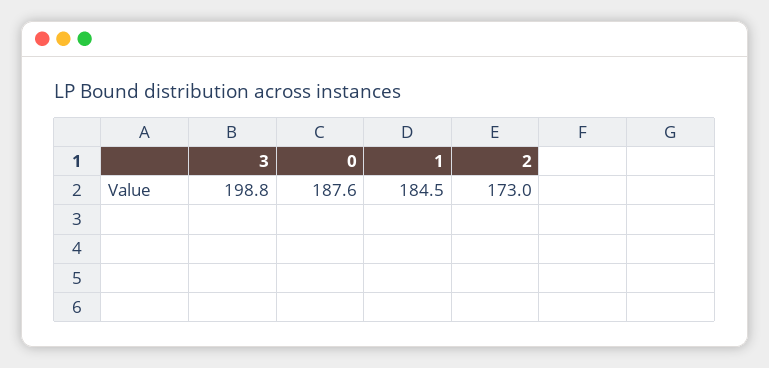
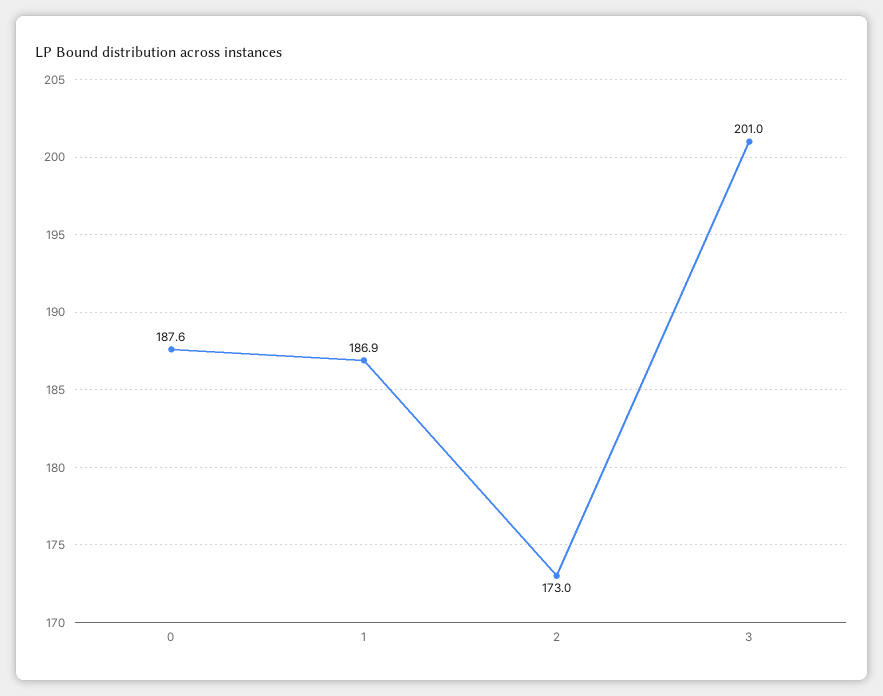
3: 198.8 -> 201
1: 184.5 -> 186.9

